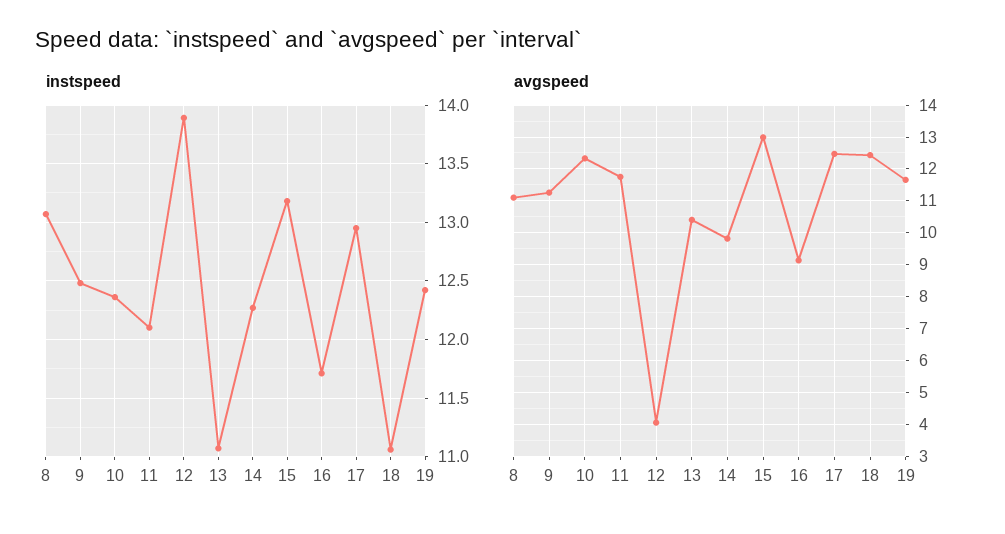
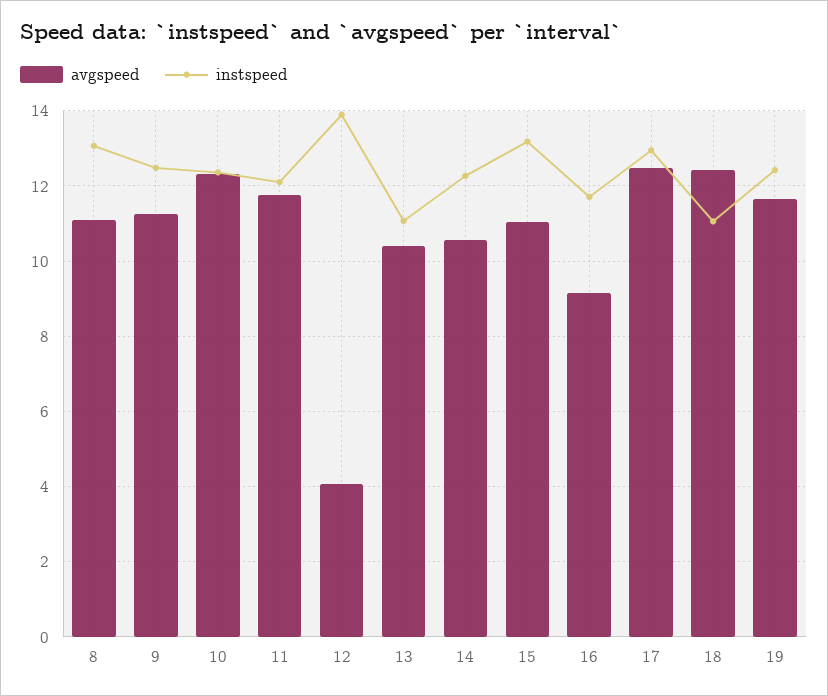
avgspeed, 14: 9.8 -> 10.6
avgspeed, 15: 13 -> 11

